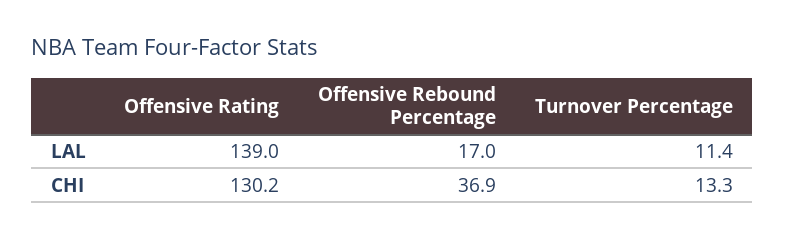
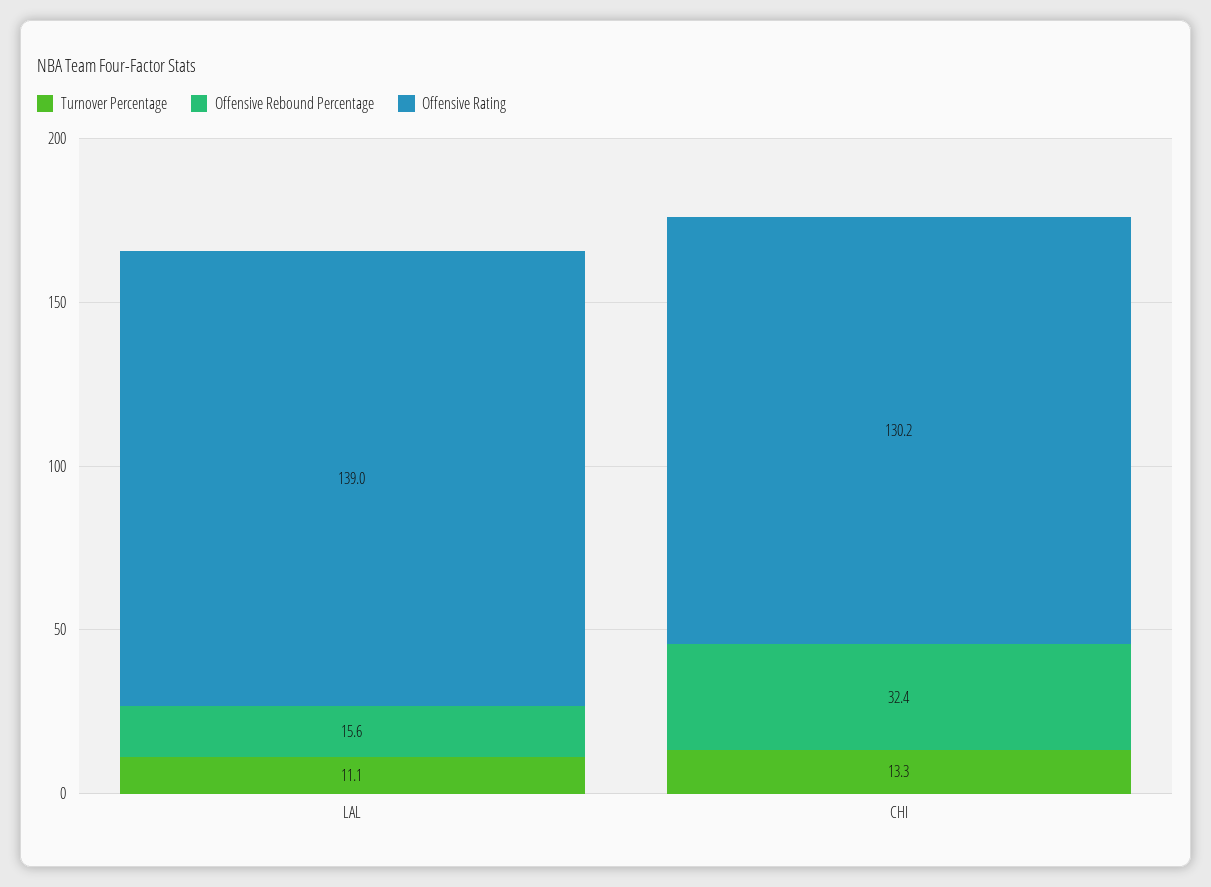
Offensive Rebound Percentage, LAL: 17 -> 15.6
Turnover Percentage, LAL: 11.4 -> 11.1
Offensive Rebound Percentage, CHI: 36.9 -> 32.4

